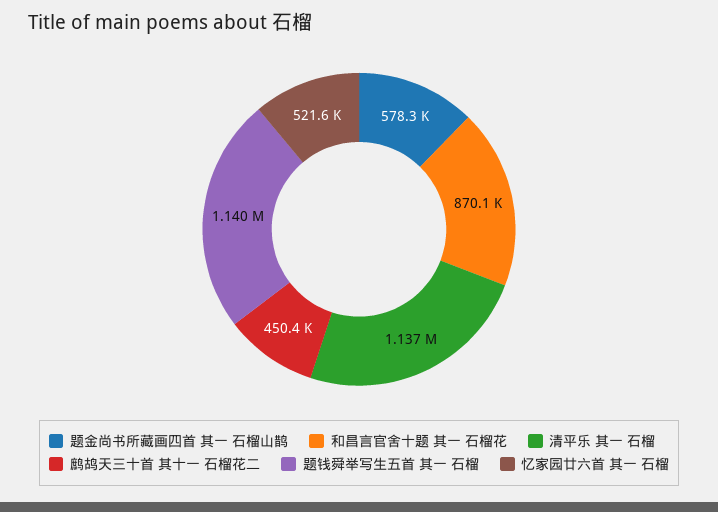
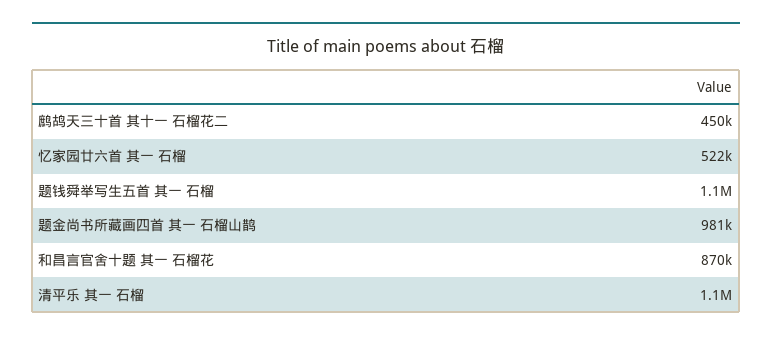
题金尚书所藏画四首 其一 石榴山鹊: 578300 -> 981000

